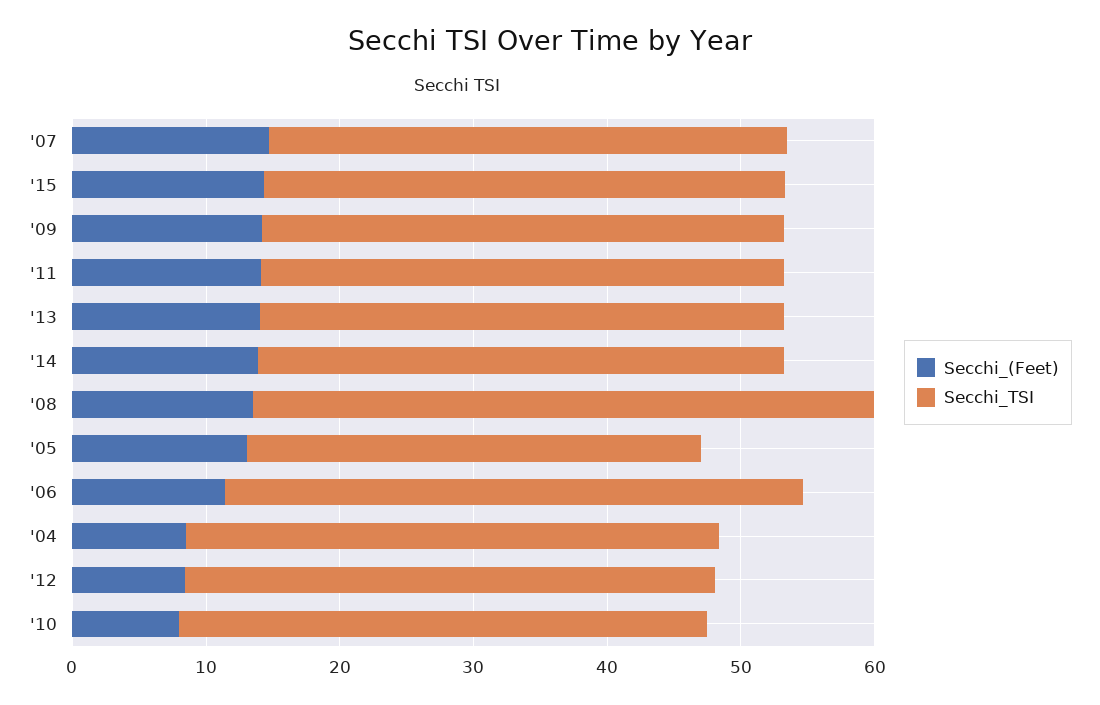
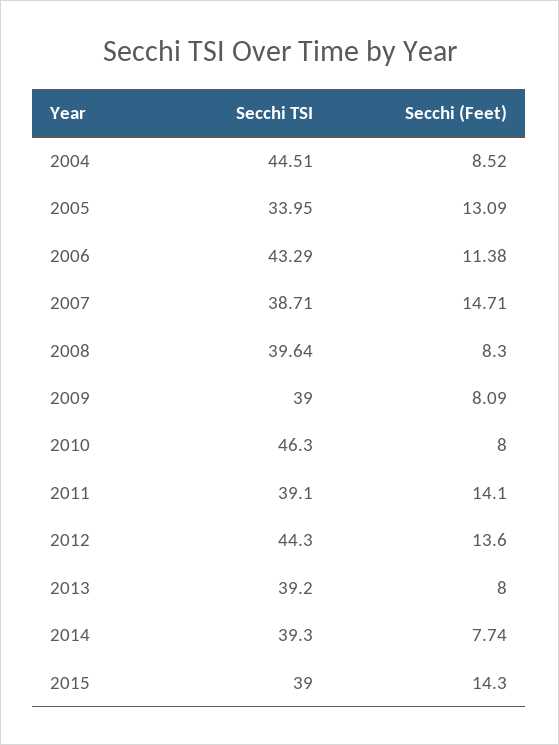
Secchi_(Feet), '09: 14 -> 8.09
Secchi_(Feet), '13: 14 -> 8
Secchi_(Feet), '14: 14 -> 7.74
Secchi_(Feet), '08: 14 -> 8.3
Secchi_TSI, '08: 46 -> 39.64
Secchi_TSI, '04: 40 -> 44.51
Secchi_(Feet), '12: 8 -> 13.6
Secchi_TSI, '12: 40 -> 44.3
Secchi_TSI, '10: 40 -> 46.3

